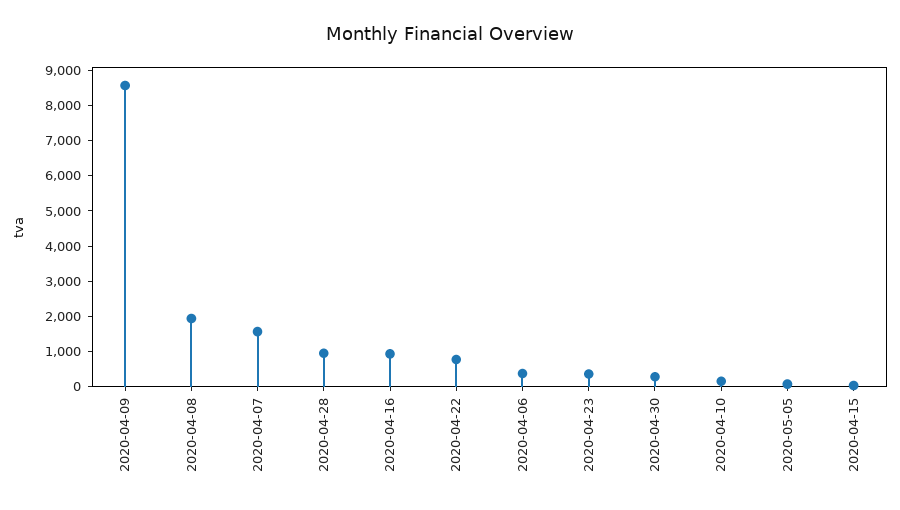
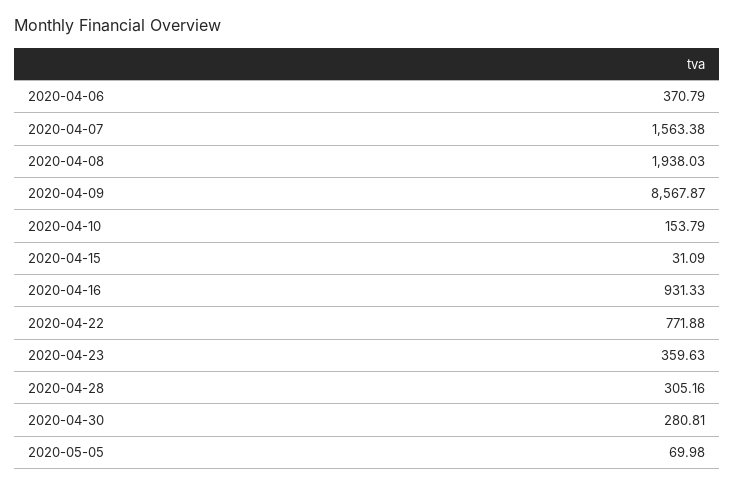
2020-04-28: 1000 -> 305.16

